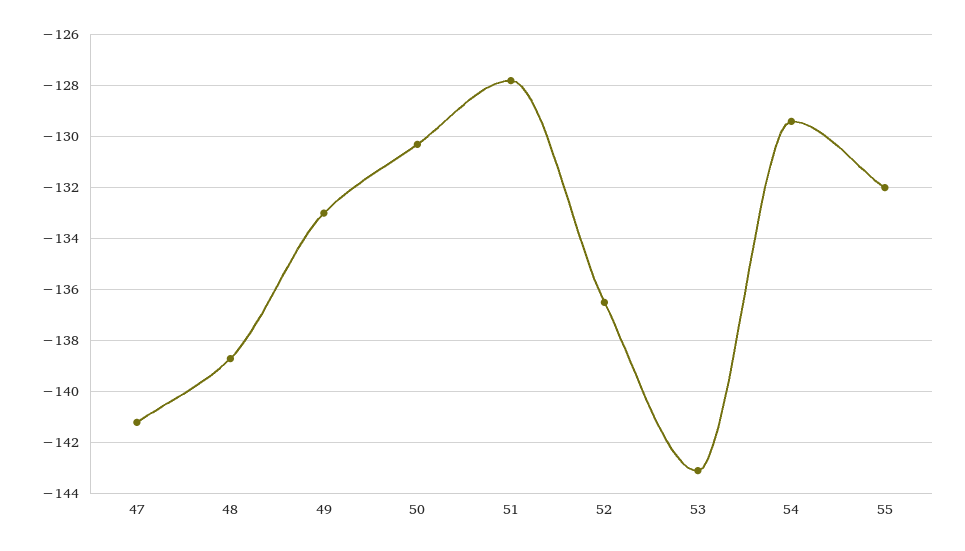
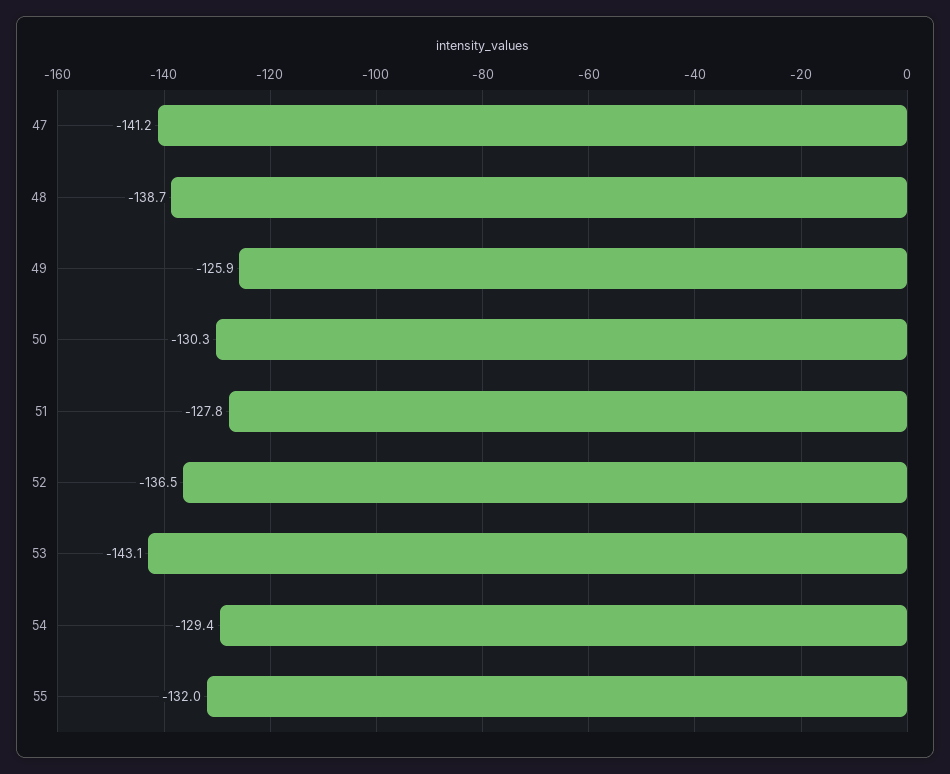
49: -133 -> -125.9

